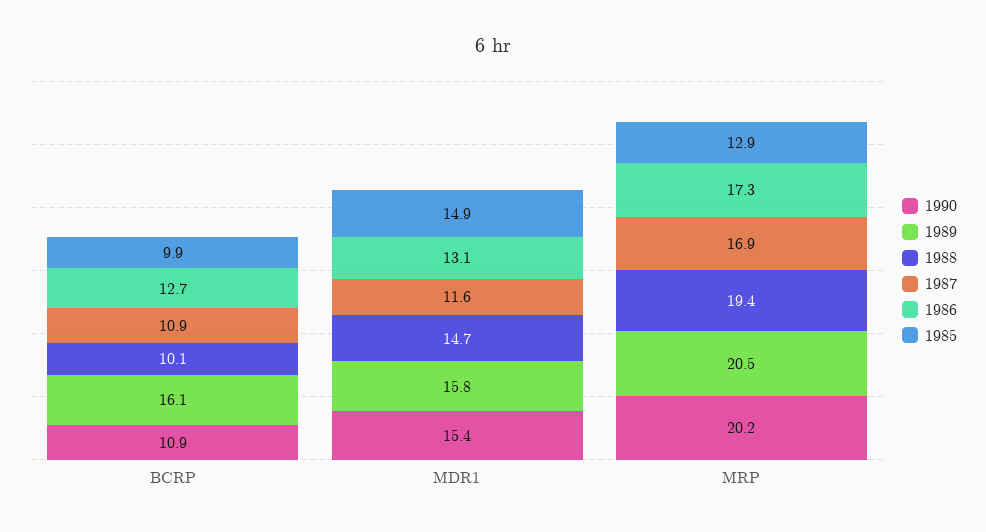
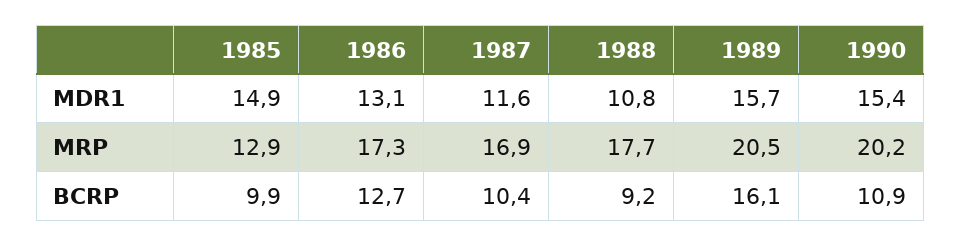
1988, BCRP: 10.1 -> 9.2
1987, BCRP: 10.9 -> 10.4
1989, MDR1: 15.8 -> 15.7
1988, MDR1: 14.7 -> 10.8
1988, MRP: 19.4 -> 17.7

